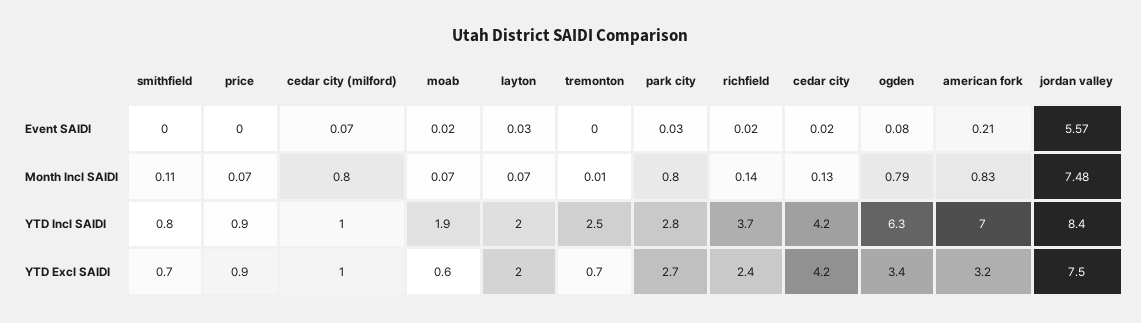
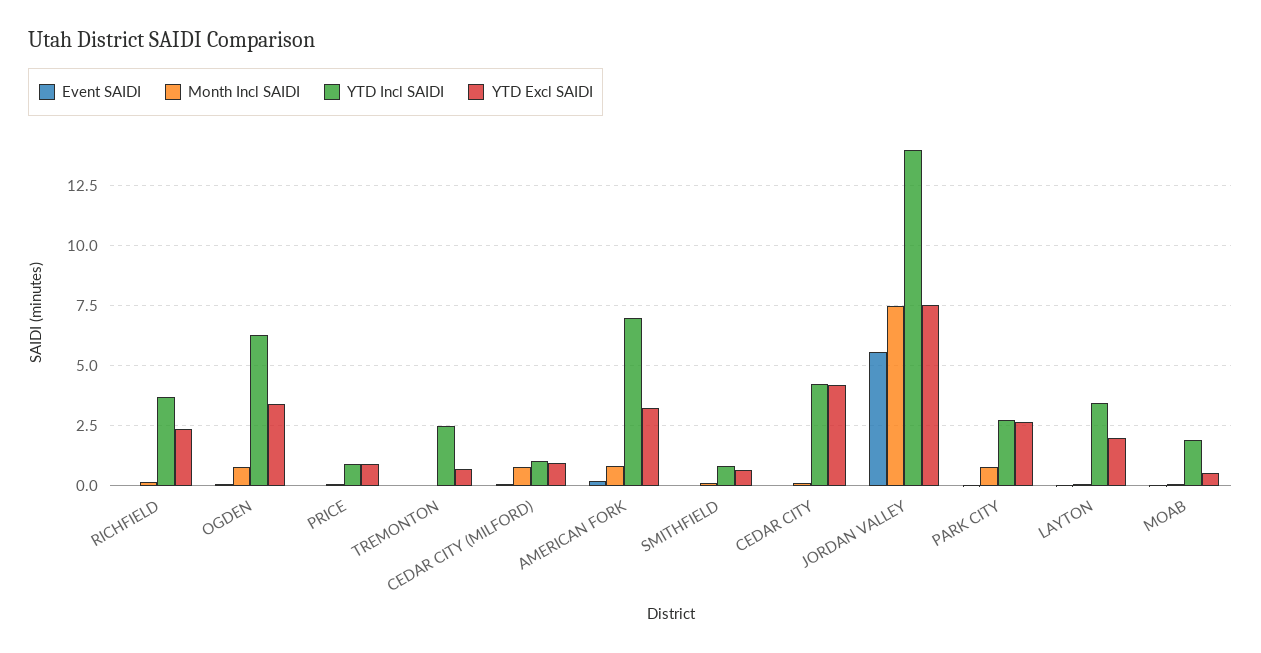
YTD Incl SAIDI, layton: 2 -> 3.5
YTD Incl SAIDI, jordan valley: 8.4 -> 14

